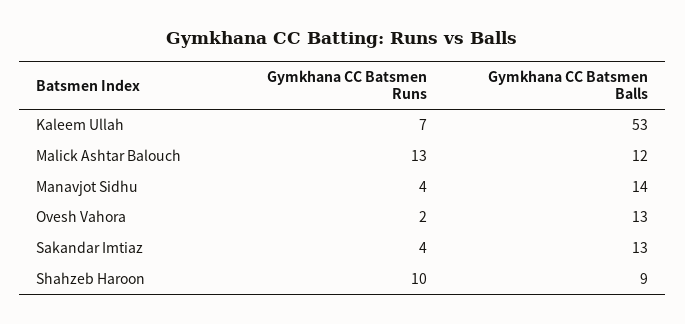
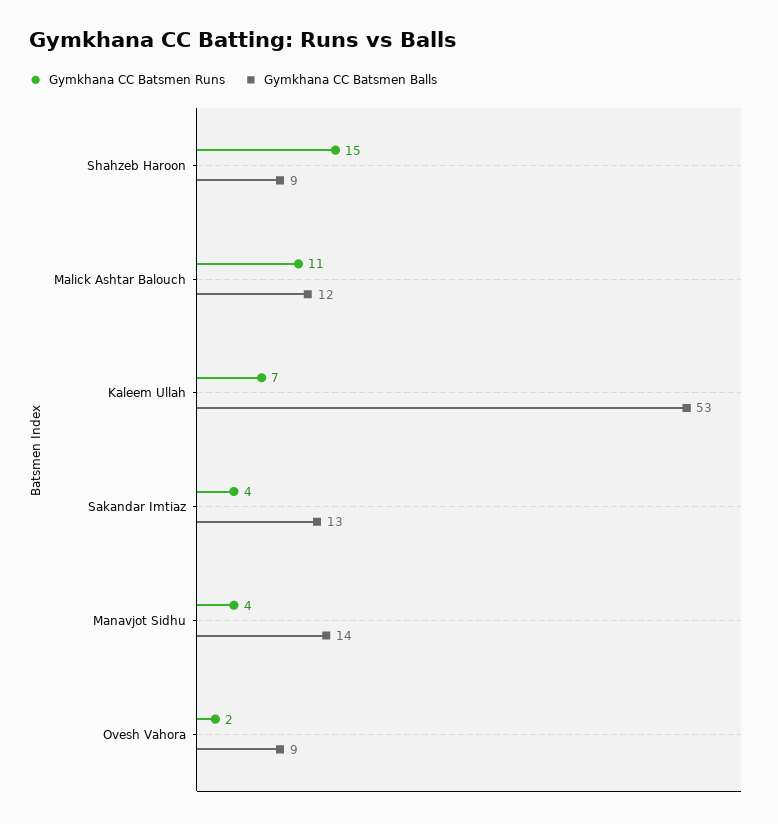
Gymkhana CC Batsmen Runs, Malick Ashtar Balouch: 13 -> 11
Gymkhana CC Batsmen Balls, Ovesh Vahora: 13 -> 9
Gymkhana CC Batsmen Runs, Shahzeb Haroon: 10 -> 15

